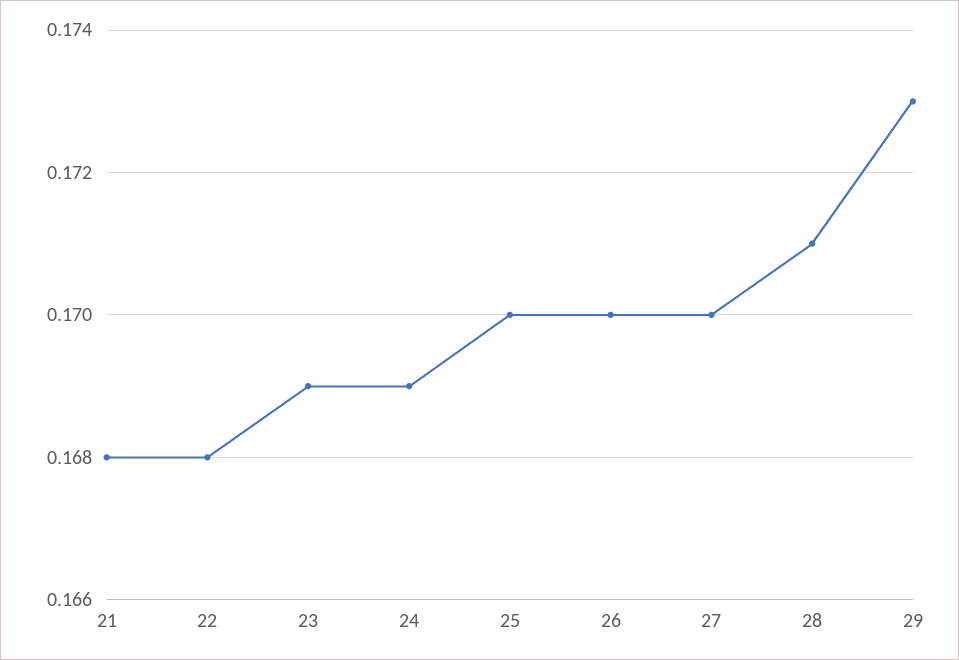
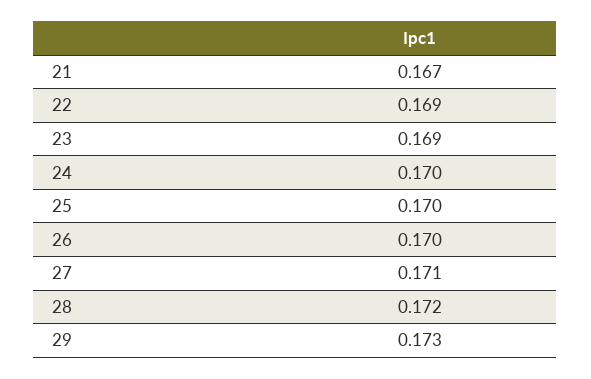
21: 0.168 -> 0.167
22: 0.168 -> 0.169
24: 0.169 -> 0.17
27: 0.17 -> 0.171
28: 0.171 -> 0.172

